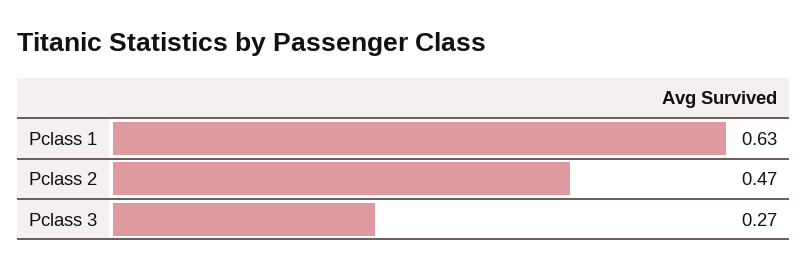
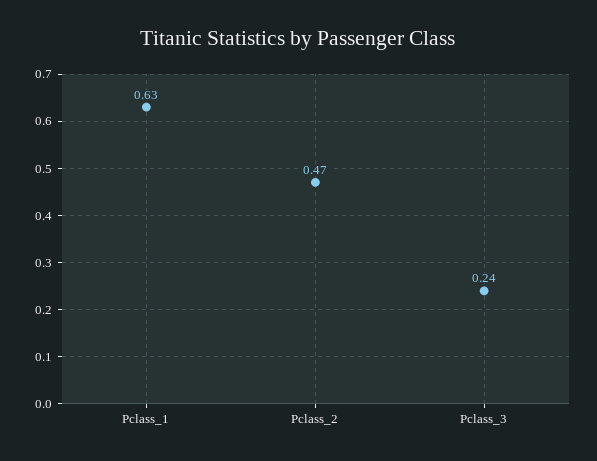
Pclass 3: 0.27 -> 0.24

